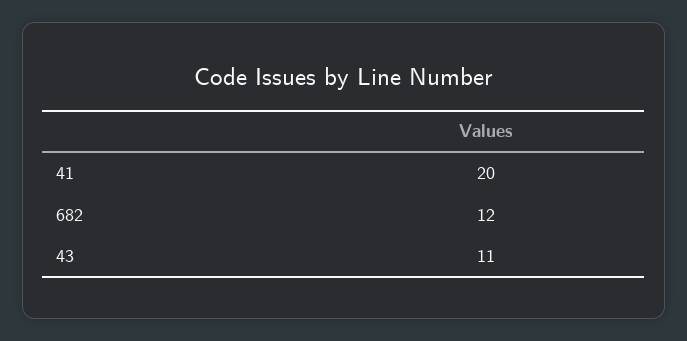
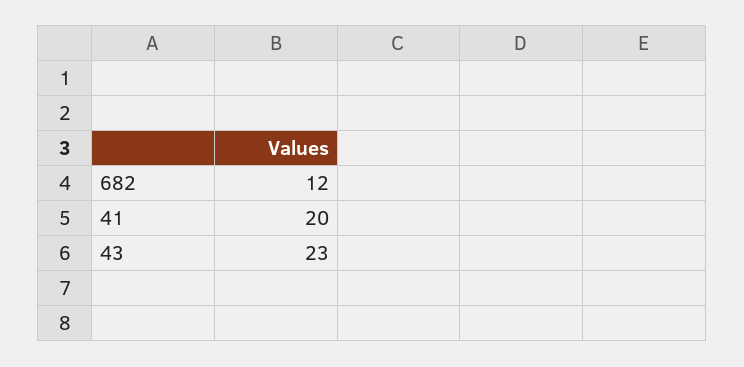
43: 11 -> 23

